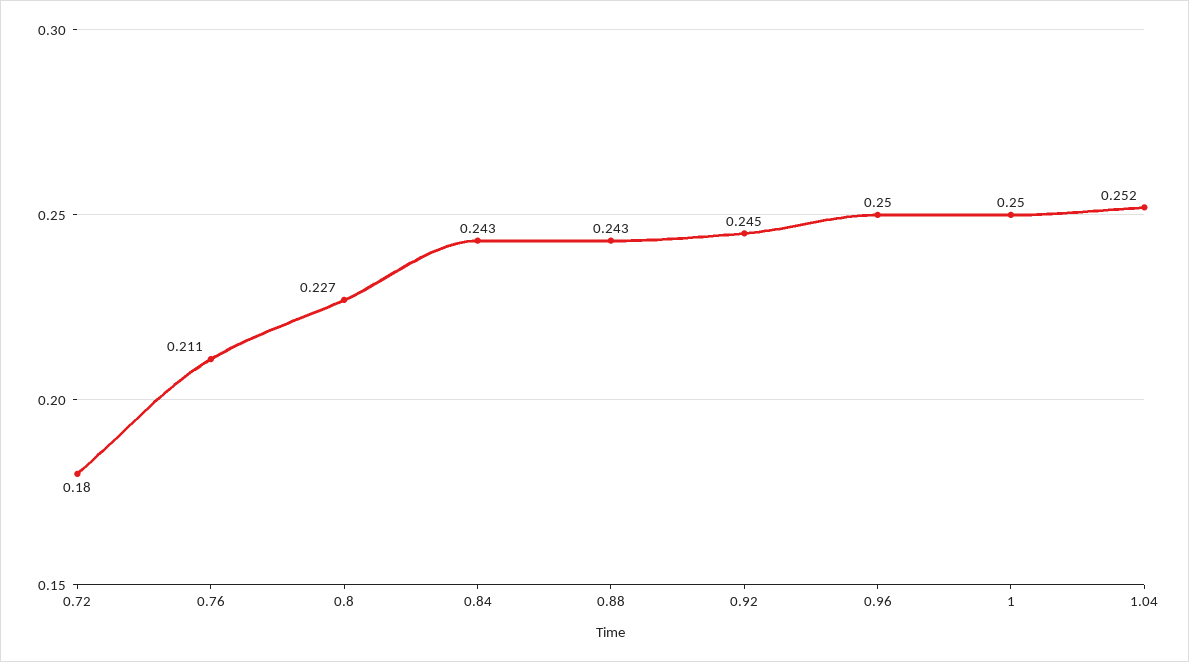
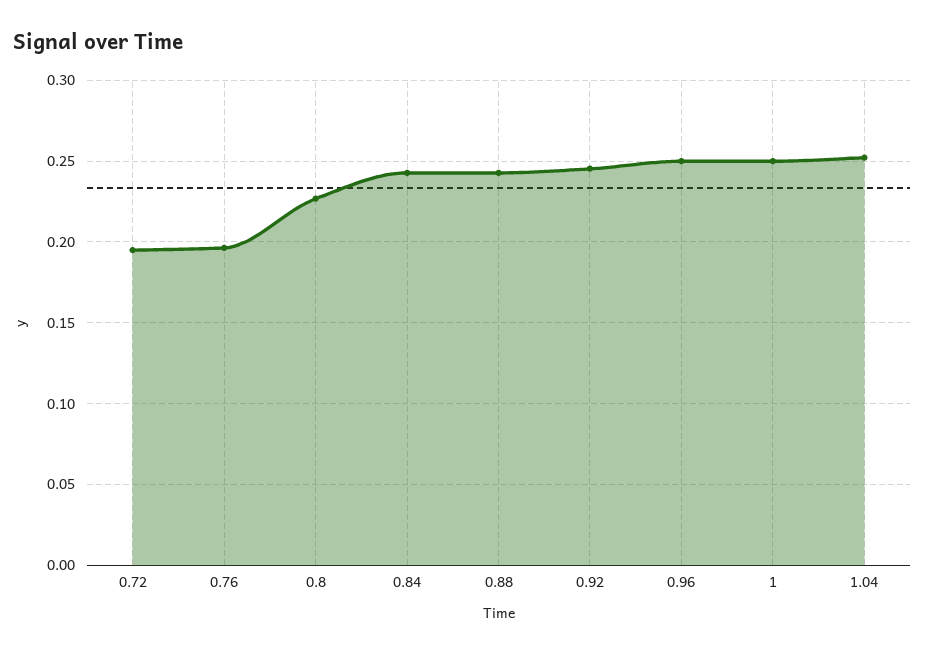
0.72: 0.18 -> 0.195
0.76: 0.211 -> 0.195

